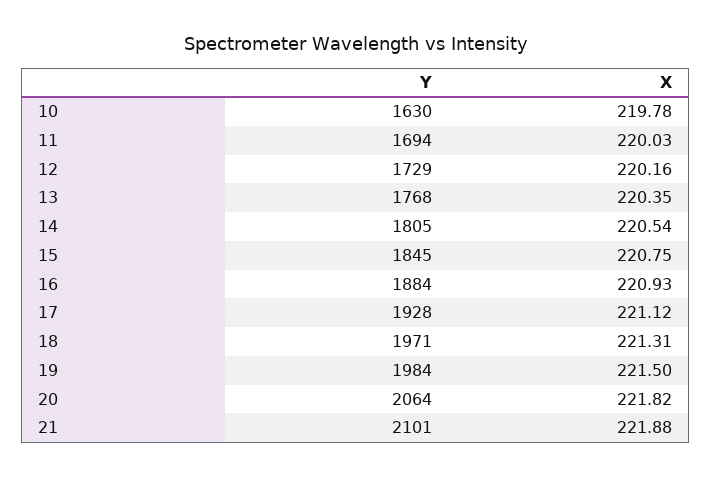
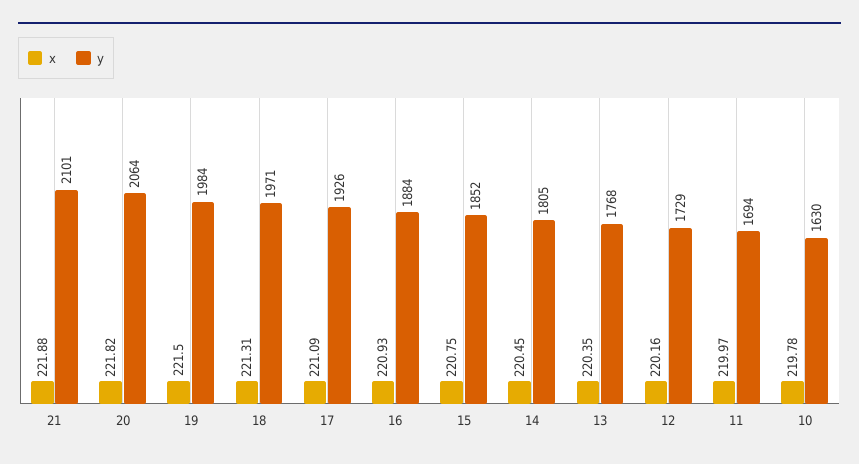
X, 11: 220.03 -> 219.97
X, 14: 220.54 -> 220.45
Y, 15: 1845 -> 1852
Y, 17: 1928 -> 1926
X, 17: 221.12 -> 221.09

